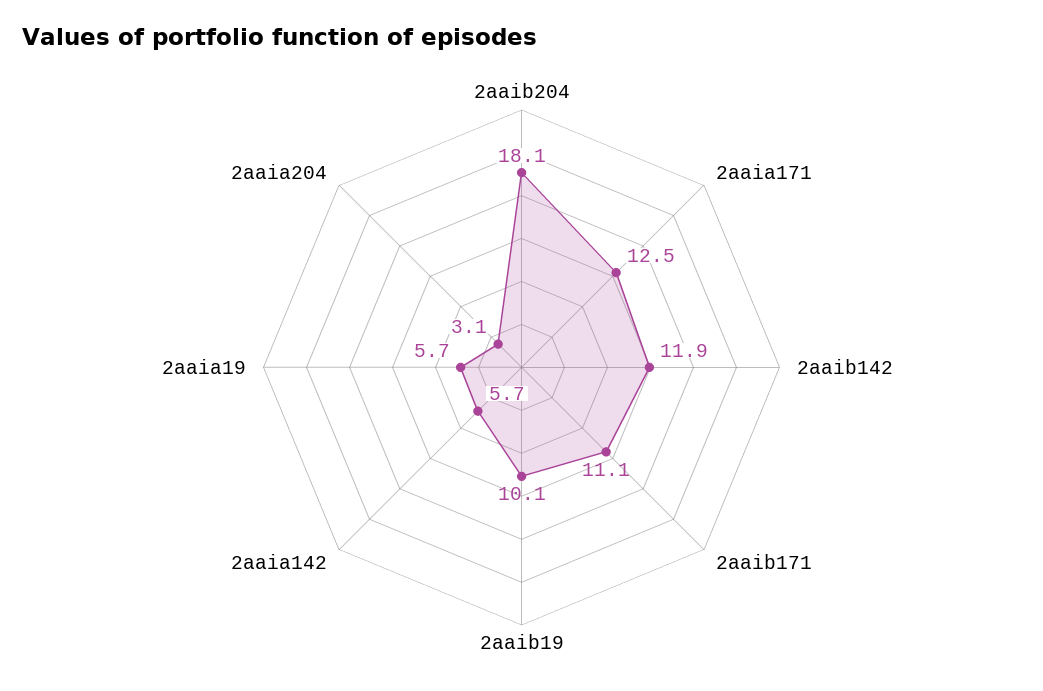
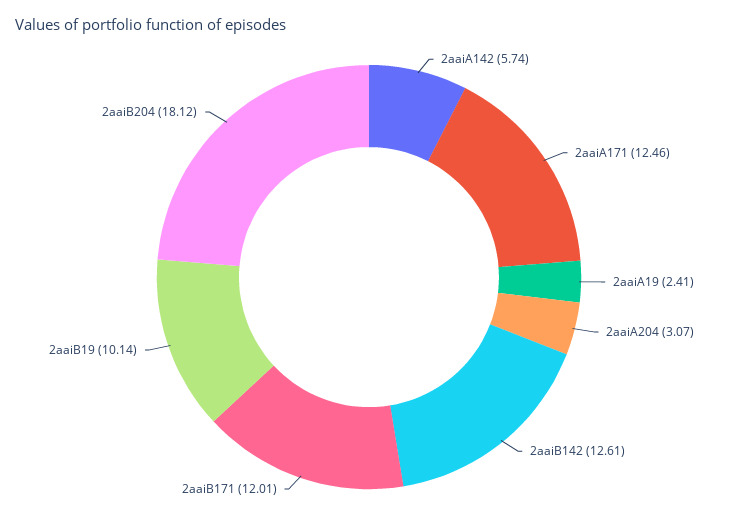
2aaib142: 11.9 -> 12.61
2aaib171: 11.1 -> 12.01
2aaia19: 5.7 -> 2.41

